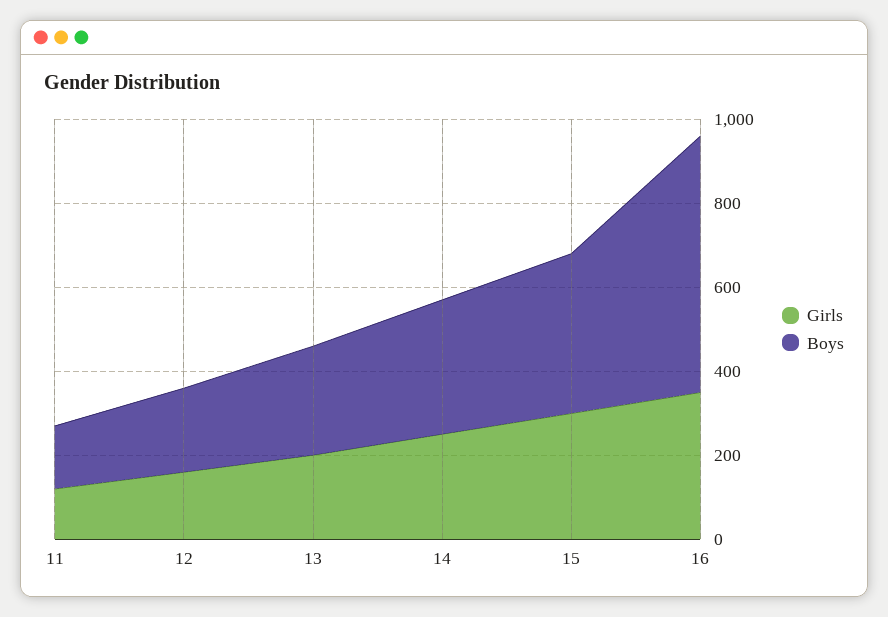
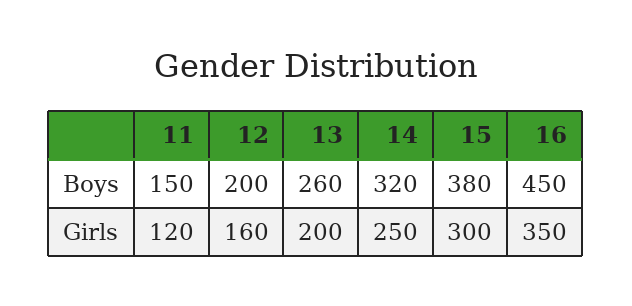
Boys, 16: 600 -> 450

